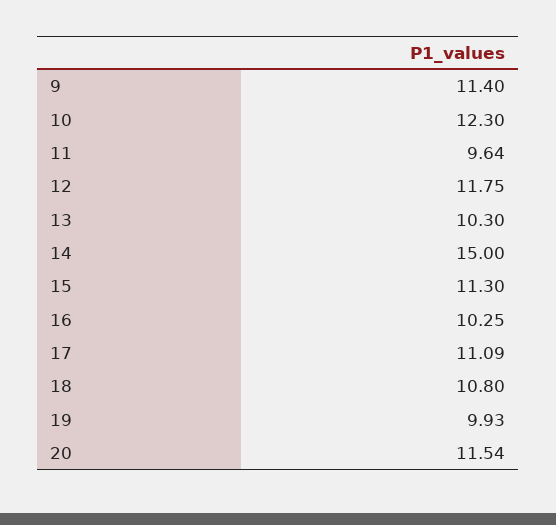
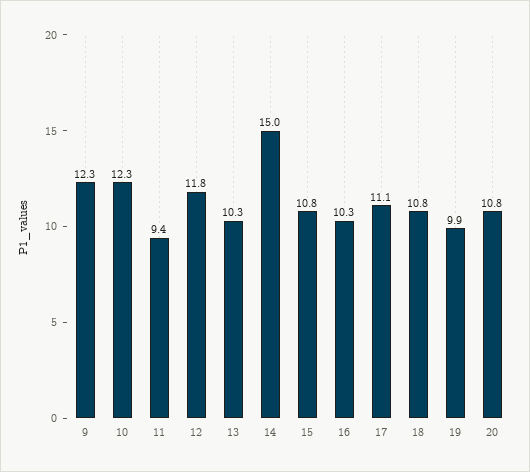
9: 11.4 -> 12.3
11: 9.64 -> 9.4
15: 11.3 -> 10.8
20: 11.54 -> 10.8

